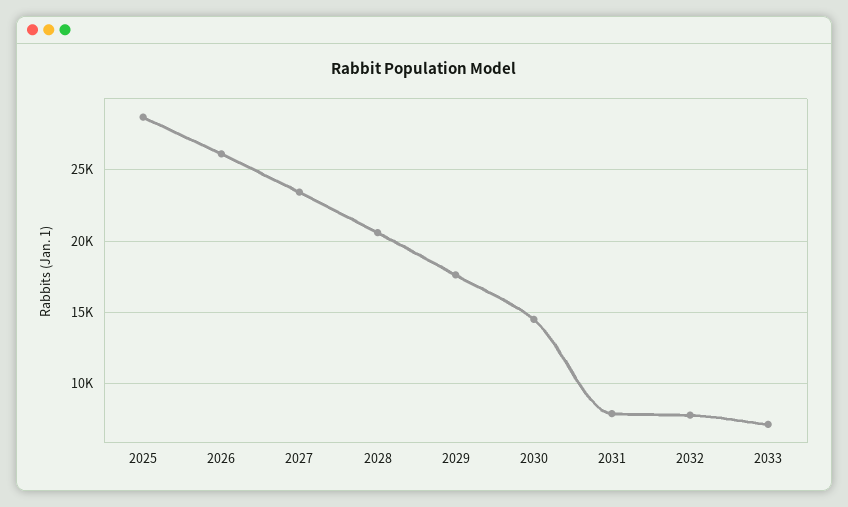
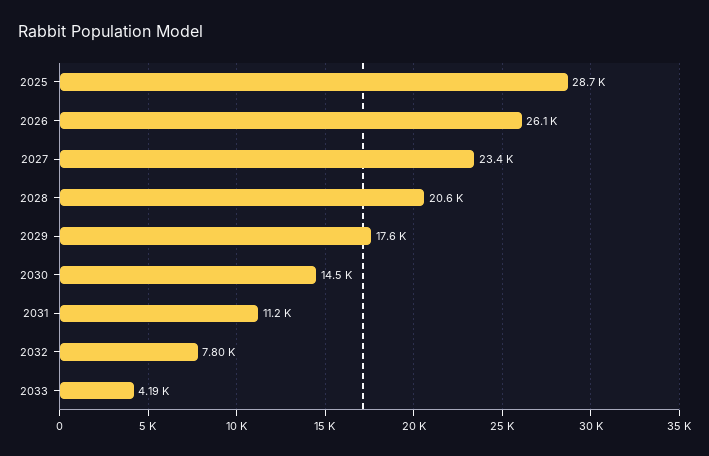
2031: 8000 -> 11200
2033: 7000 -> 4190

